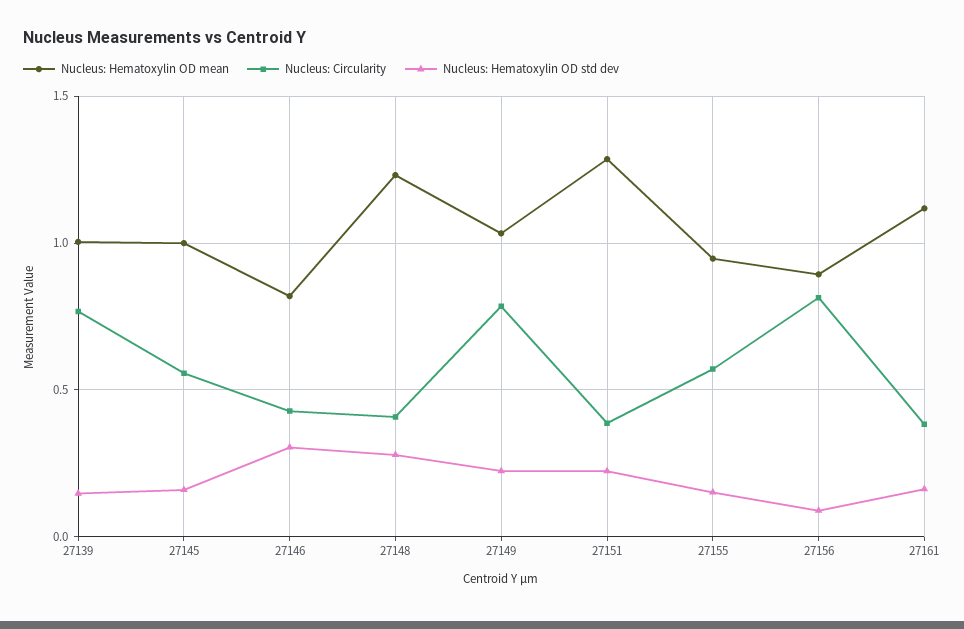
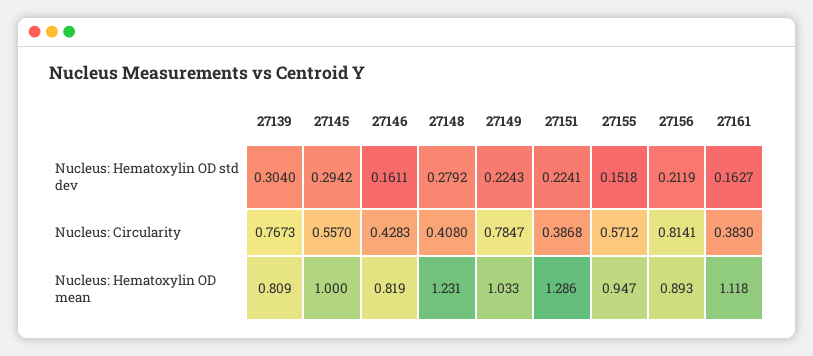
Nucleus: Hematoxylin OD mean, 27139: 1 -> 0.809
Nucleus: Hematoxylin OD std dev, 27139: 0.15 -> 0.304
Nucleus: Hematoxylin OD std dev, 27145: 0.15 -> 0.2942
Nucleus: Hematoxylin OD std dev, 27146: 0.3 -> 0.1611
Nucleus: Hematoxylin OD std dev, 27156: 0.1 -> 0.2119

